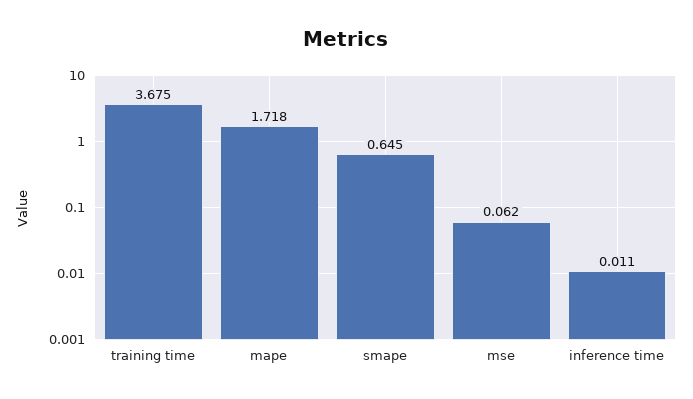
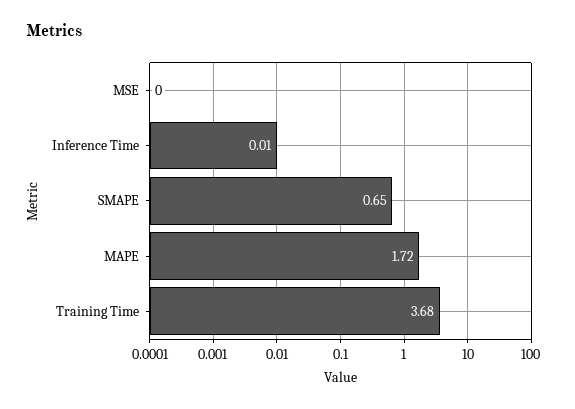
mse: 0.062 -> 0

